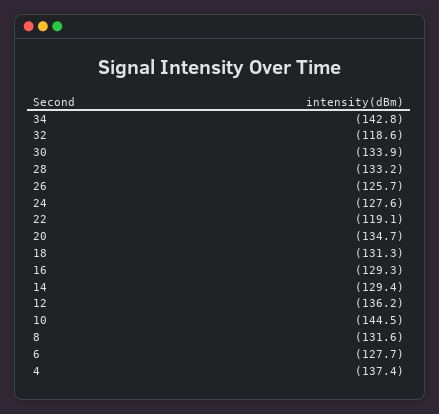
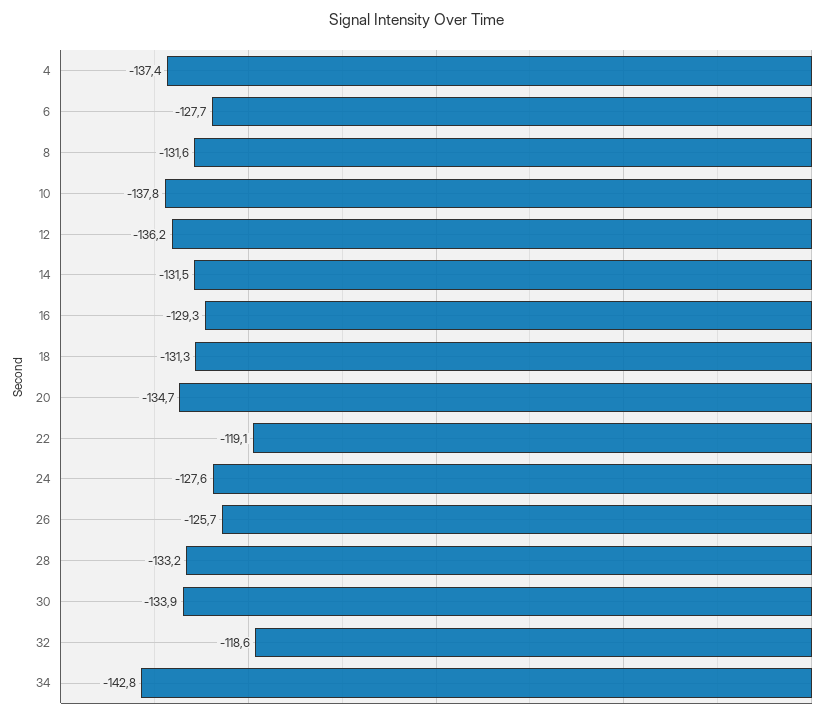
14: -129.4 -> -131.5
10: -144.5 -> -137.8

